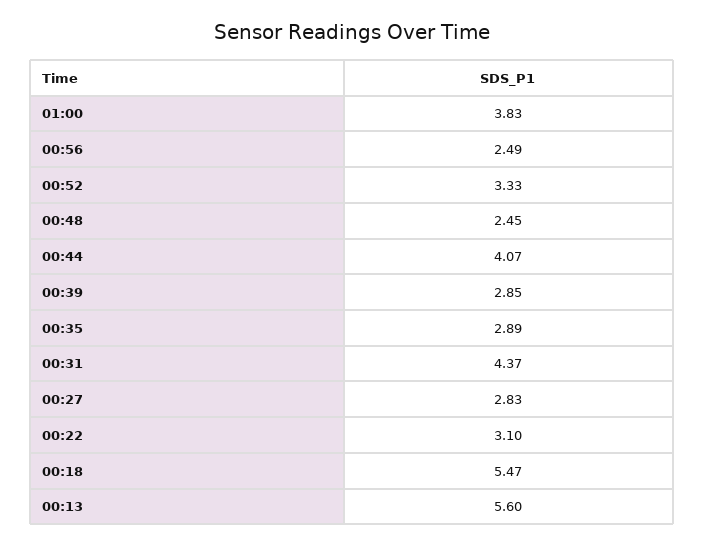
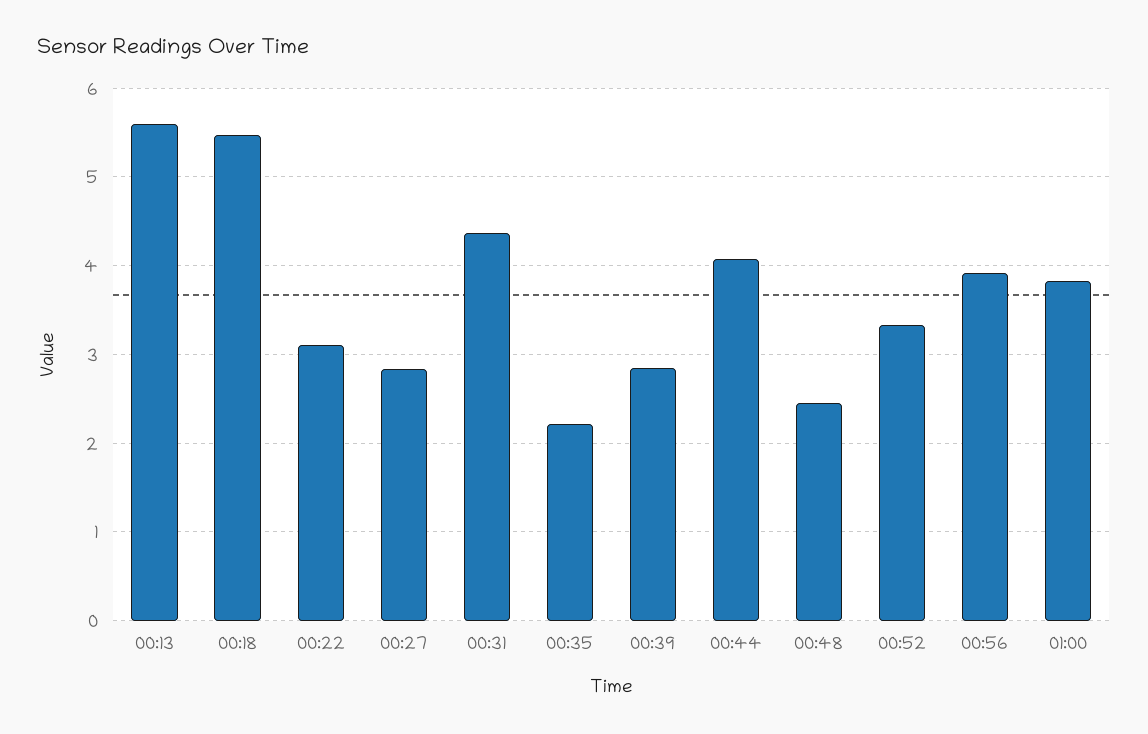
00:56: 2.49 -> 3.9
00:35: 2.89 -> 2.2

